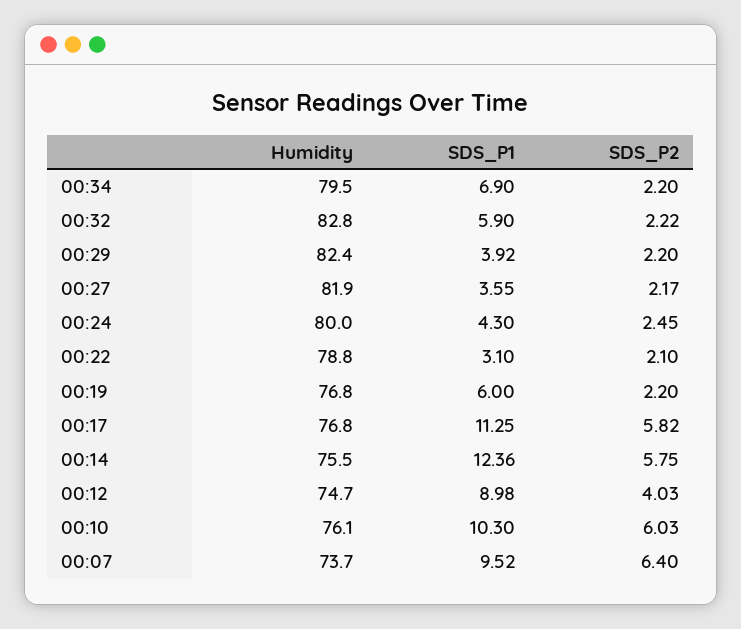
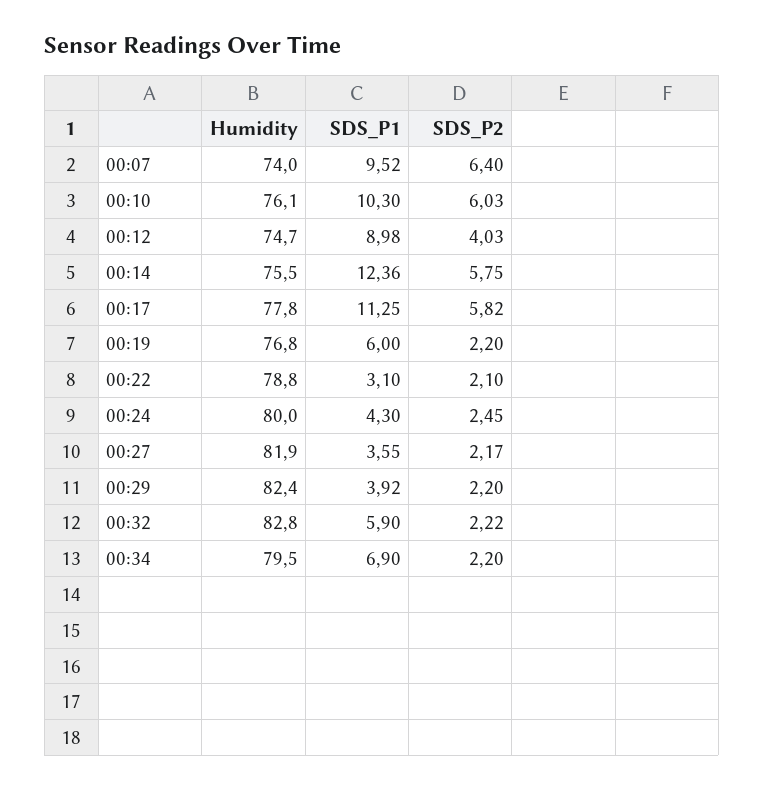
Humidity, 00:17: 76.8 -> 77.8
Humidity, 00:07: 73.7 -> 74

